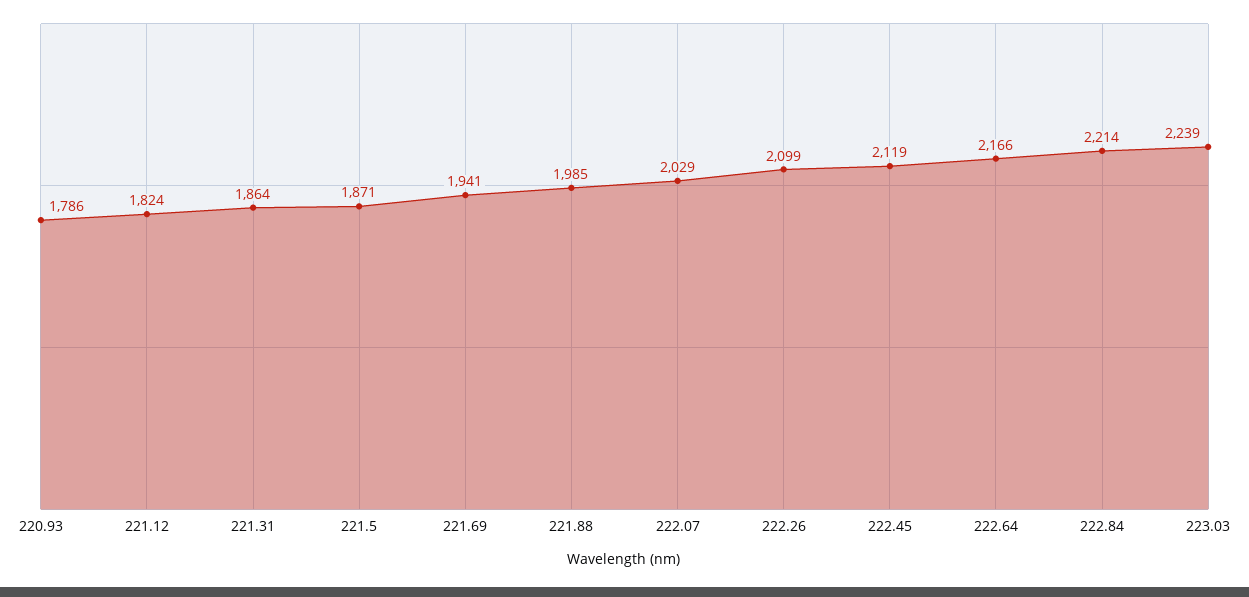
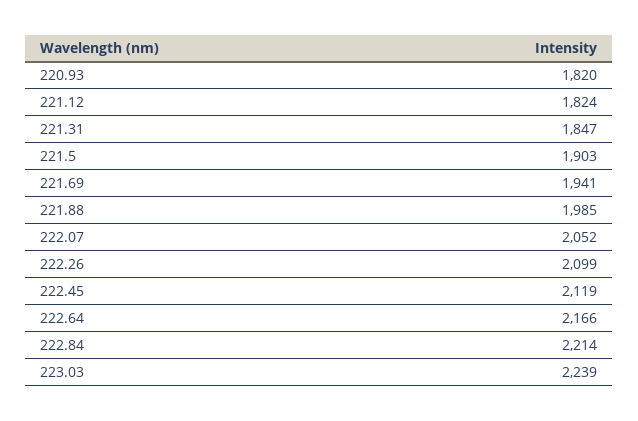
220.93: 1786 -> 1820
221.31: 1864 -> 1847
221.5: 1871 -> 1903
222.07: 2029 -> 2052

